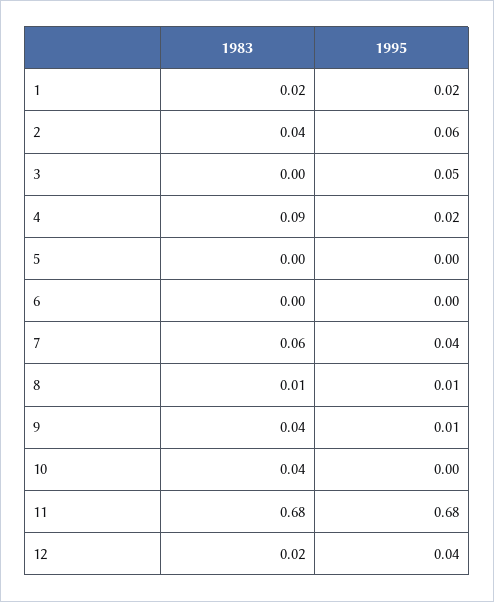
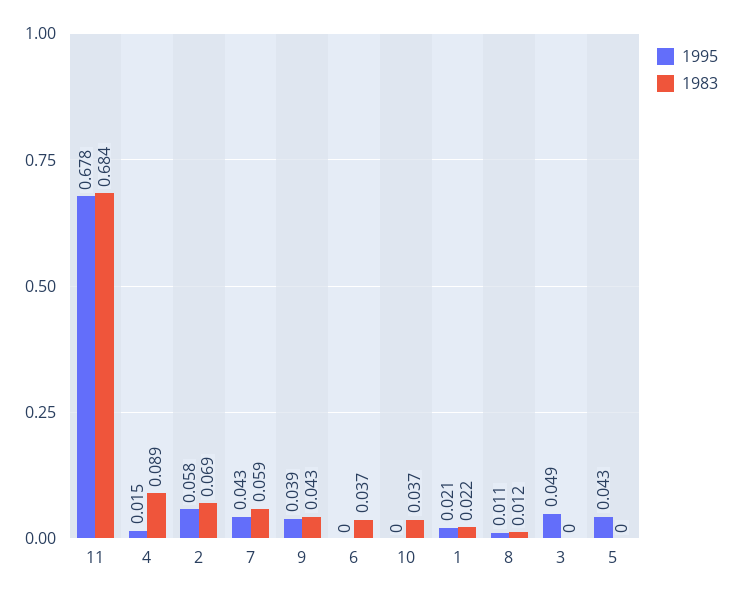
1983, 2: 0.04 -> 0.069
1995, 5: 0 -> 0.043
1983, 6: 0 -> 0.037
1995, 9: 0.01 -> 0.039
1983, 12: 0.02 -> none
1995, 12: 0.04 -> none

